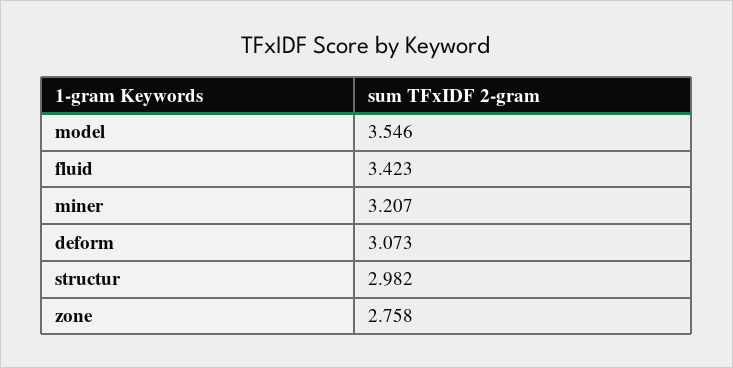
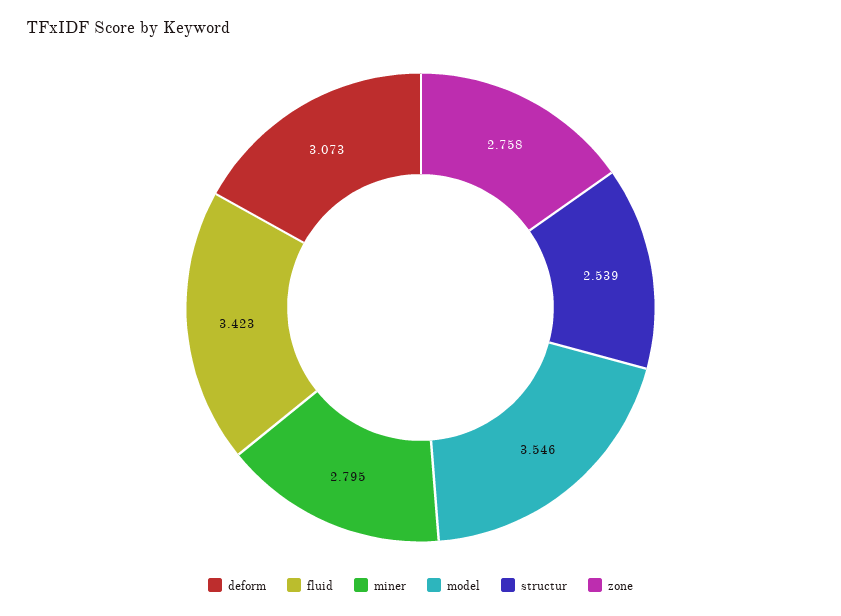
miner: 3.207 -> 2.795
structur: 2.982 -> 2.539

